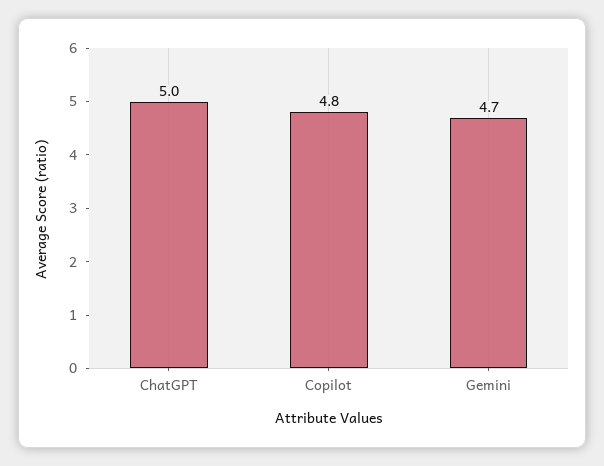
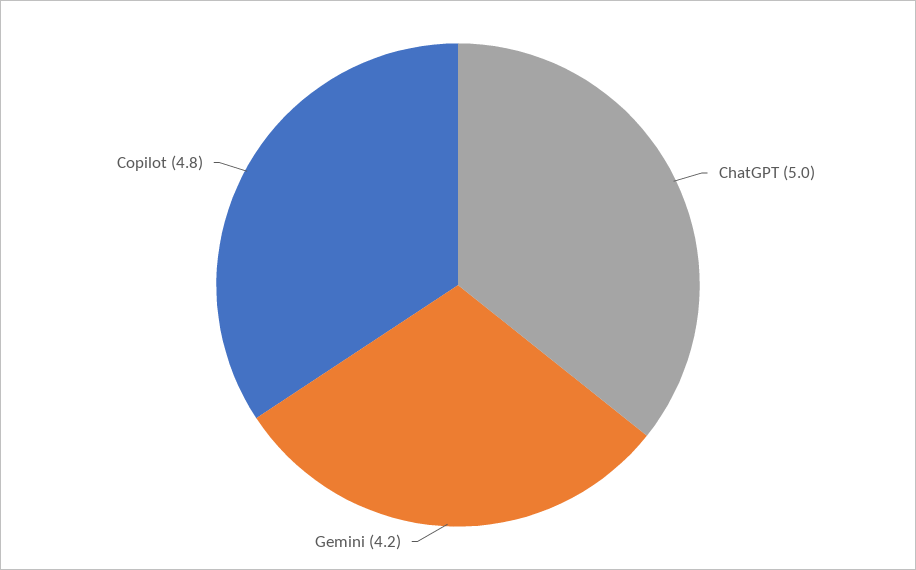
Gemini: 4.7 -> 4.2

